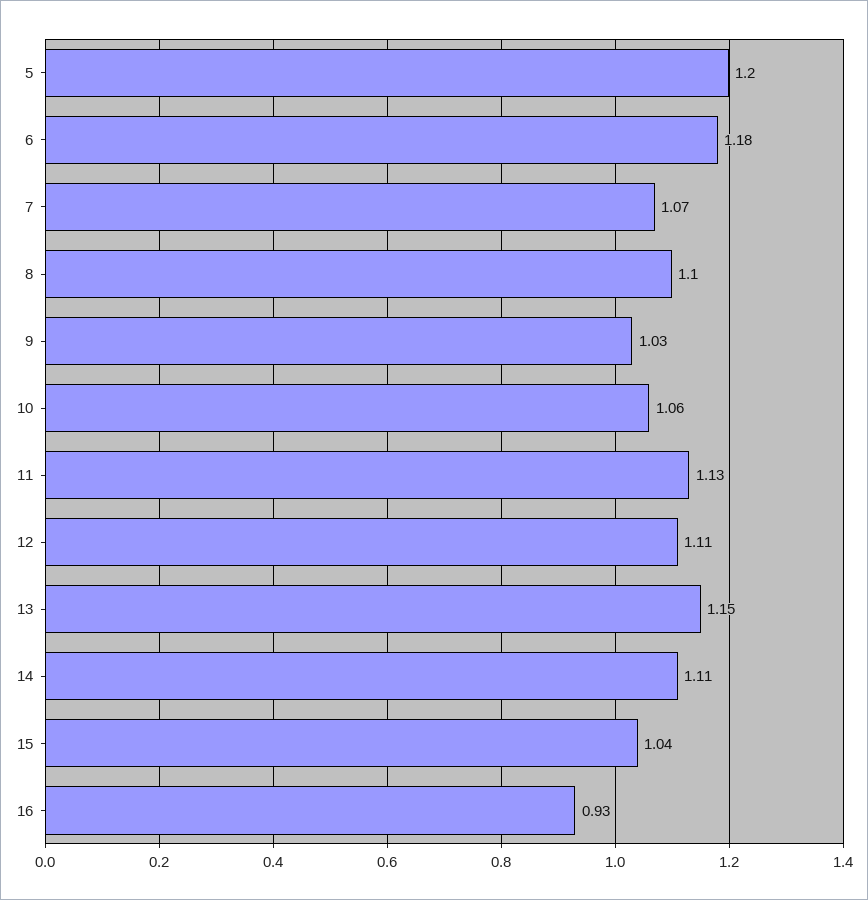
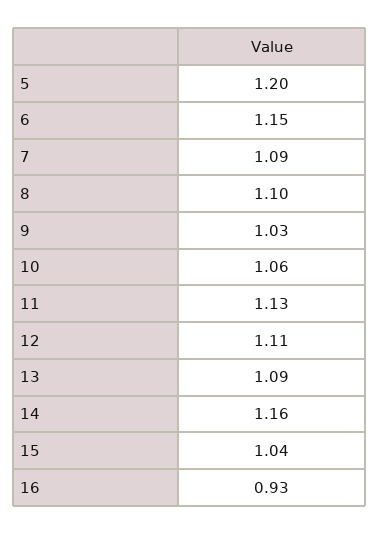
6: 1.18 -> 1.15
7: 1.07 -> 1.09
13: 1.15 -> 1.09
14: 1.11 -> 1.16

